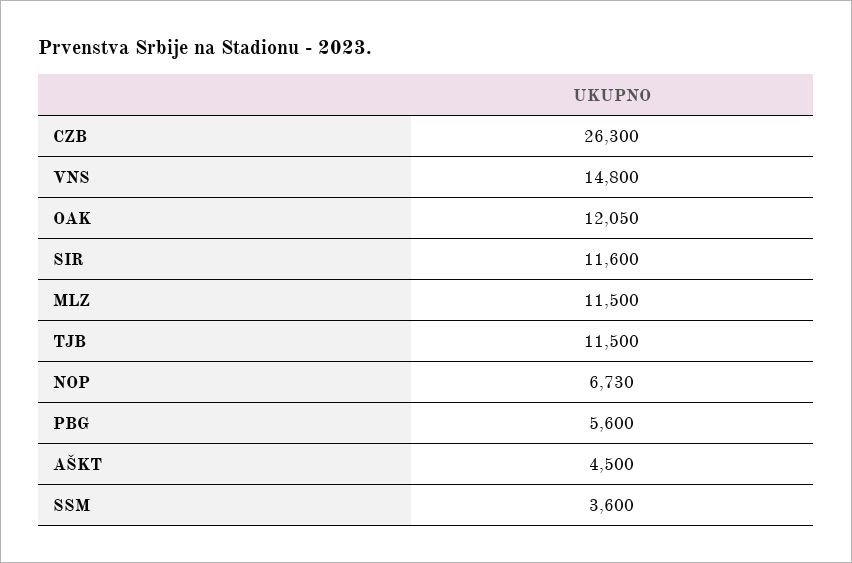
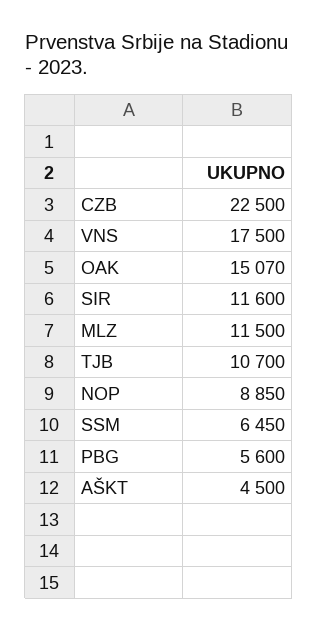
CZB: 26300 -> 22500
VNS: 14800 -> 17500
OAK: 12050 -> 15070
TJB: 11500 -> 10700
NOP: 6730 -> 8850
SSM: 3600 -> 6450

